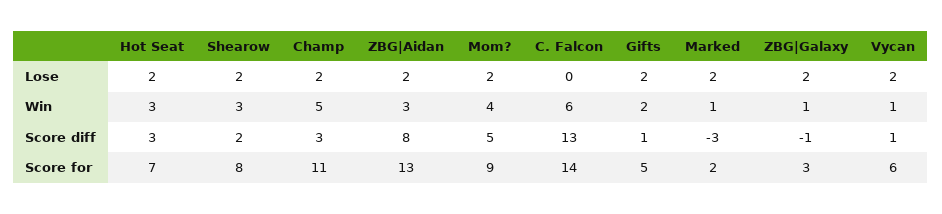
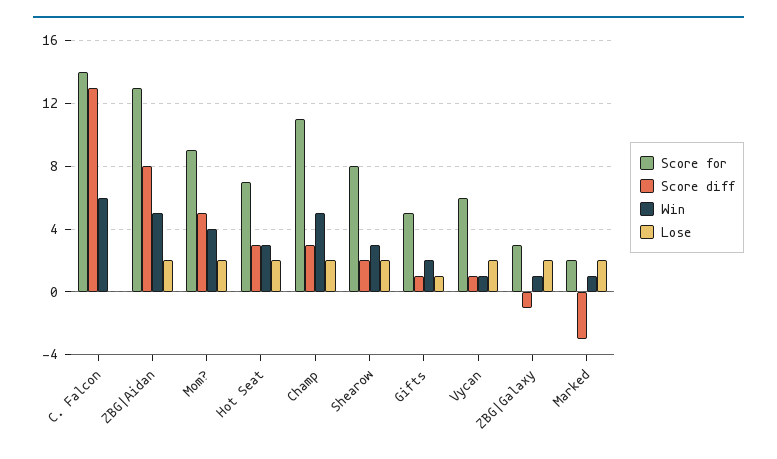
Lose, Gifts: 2 -> 1
Win, ZBG|Aidan: 3 -> 5

